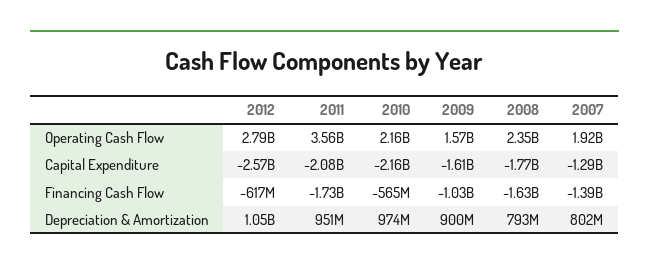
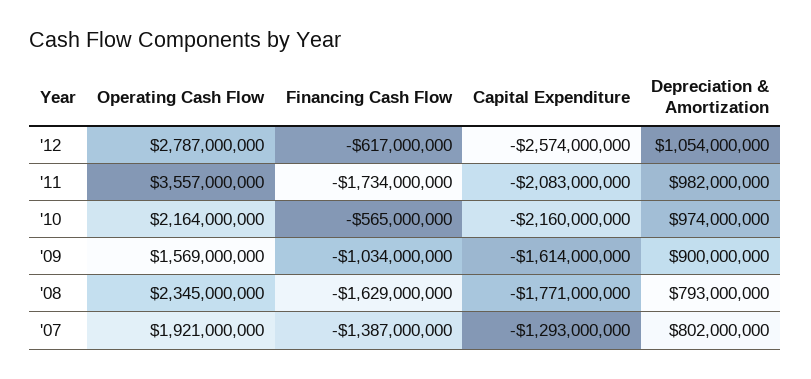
2011, Depreciation & Amortization: 951000000 -> 982000000

